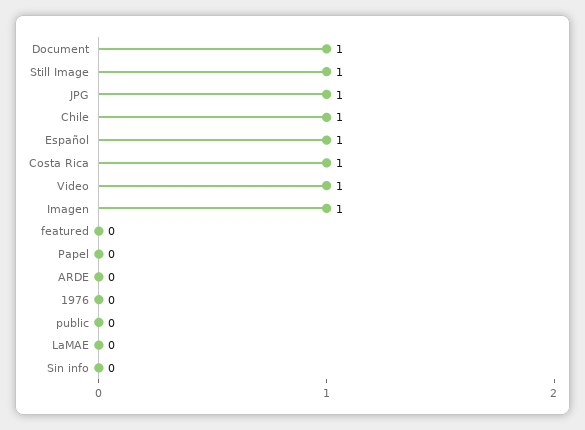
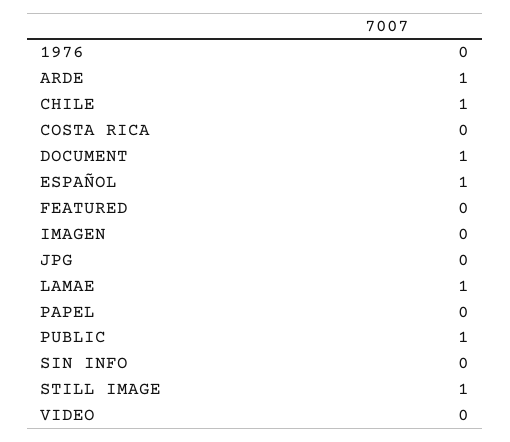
JPG: 1 -> 0
Costa Rica: 1 -> 0
Video: 1 -> 0
Imagen: 1 -> 0
ARDE: 0 -> 1
public: 0 -> 1
LaMAE: 0 -> 1

